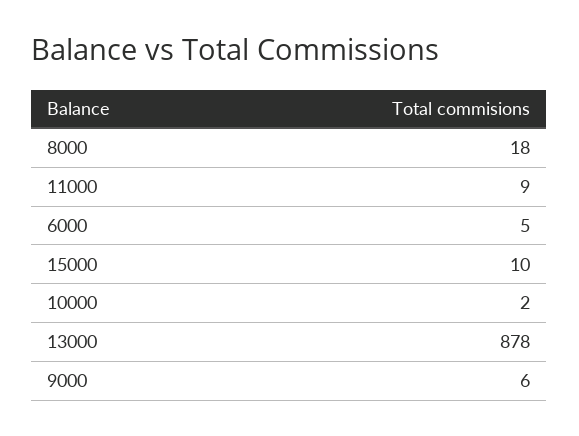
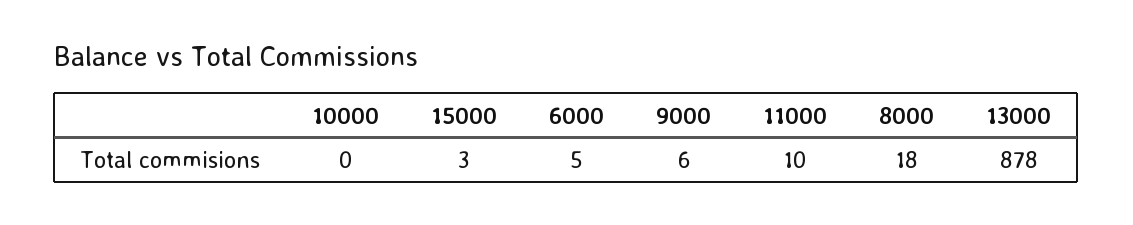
11000: 9 -> 10
15000: 10 -> 3
10000: 2 -> 0

